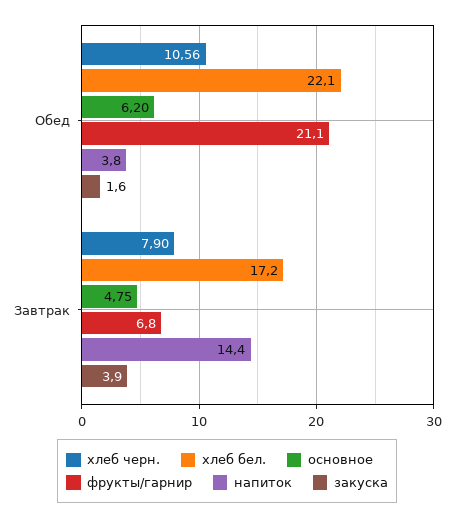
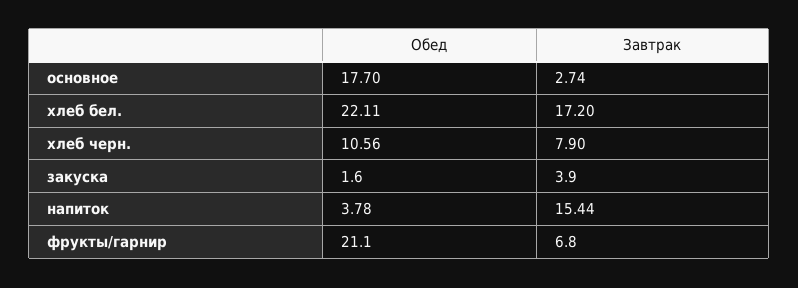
основное, Обед: 6.2 -> 17.7
основное, Завтрак: 4.75 -> 2.74
напиток, Завтрак: 14.4 -> 15.44

